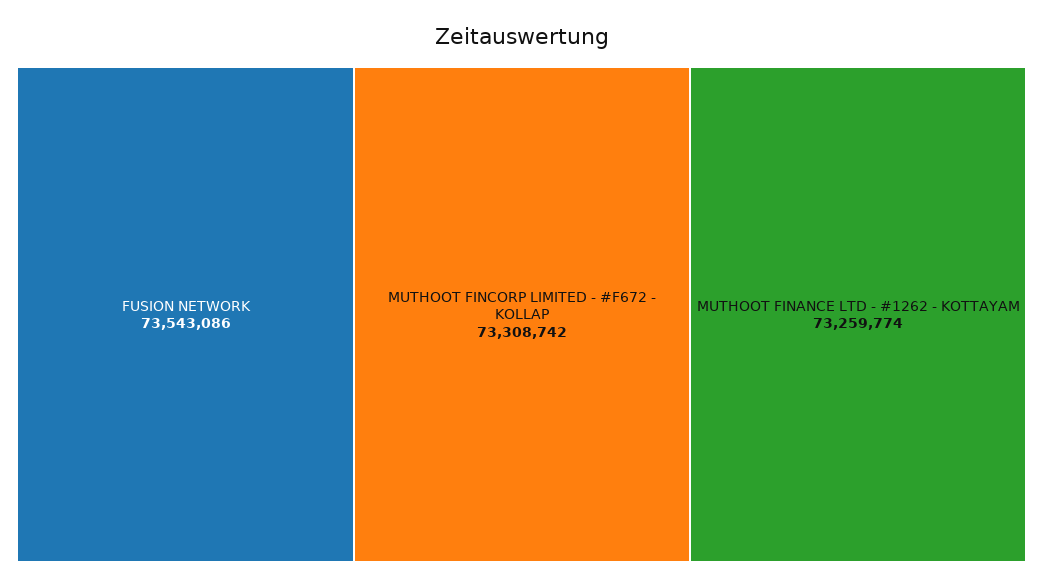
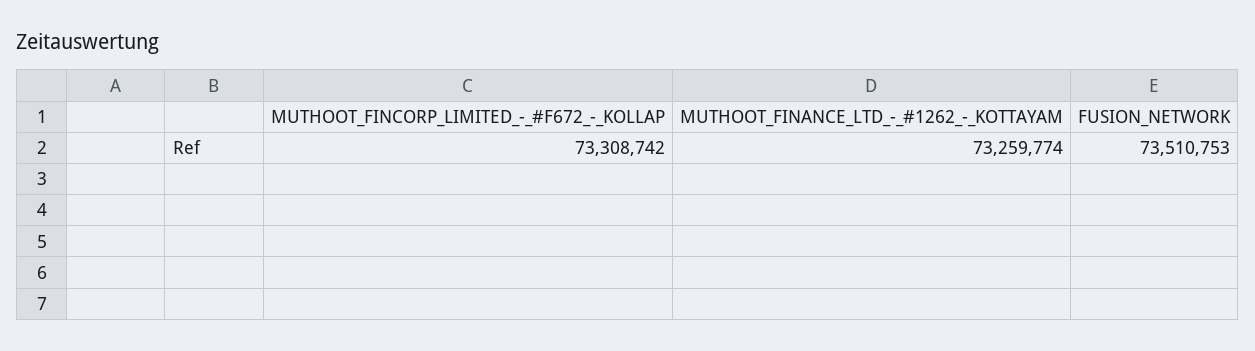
FUSION NETWORK: 73543086 -> 73510753

